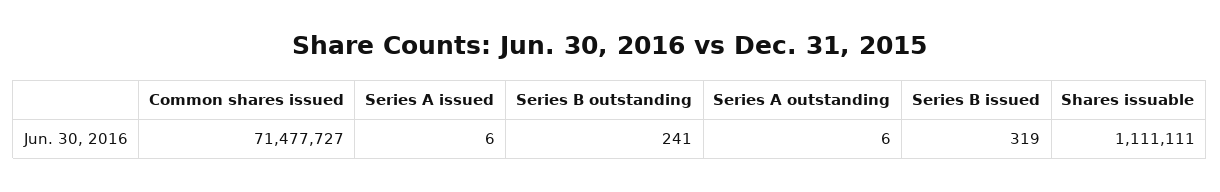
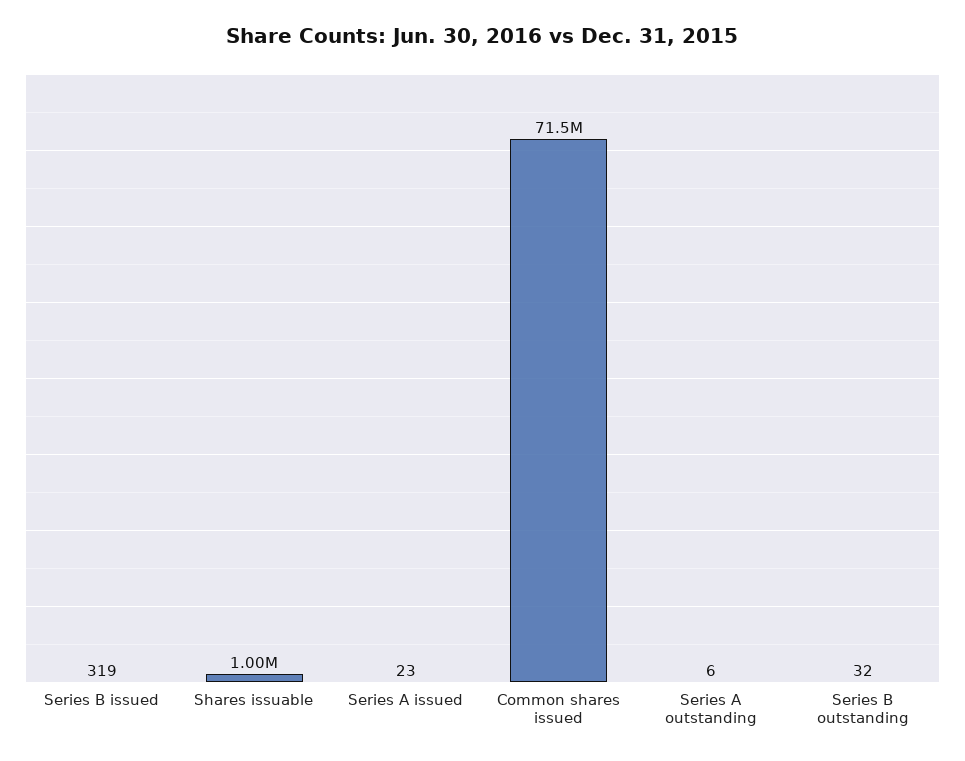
Series A issued: 6 -> 23
Series B outstanding: 241 -> 32
Shares issuable: 1111111 -> 1000000

